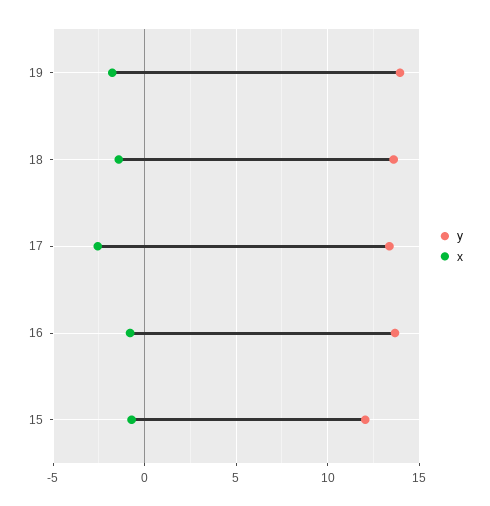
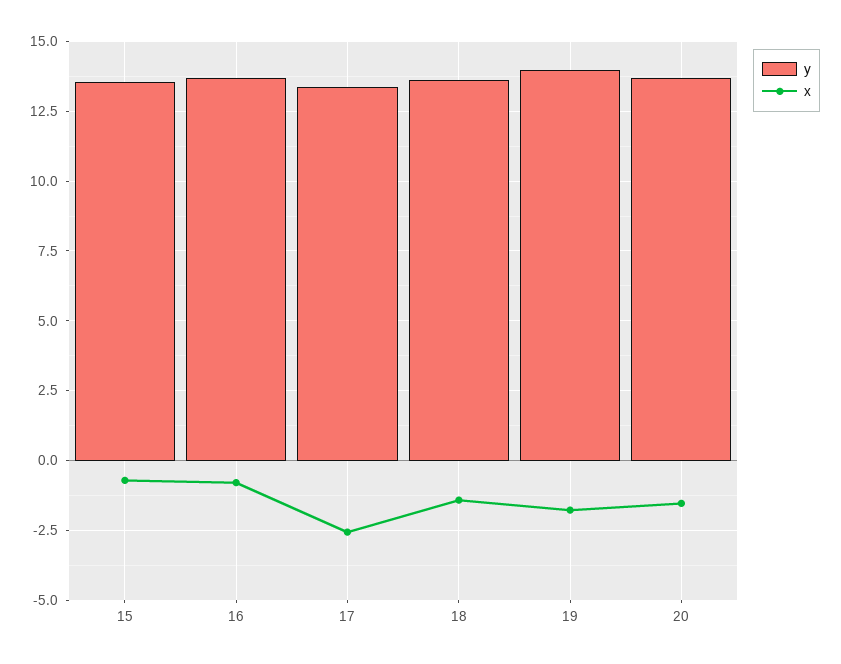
y, 15: 12 -> 13.5
y, 20: none -> 13.75
x, 20: none -> -1.5

